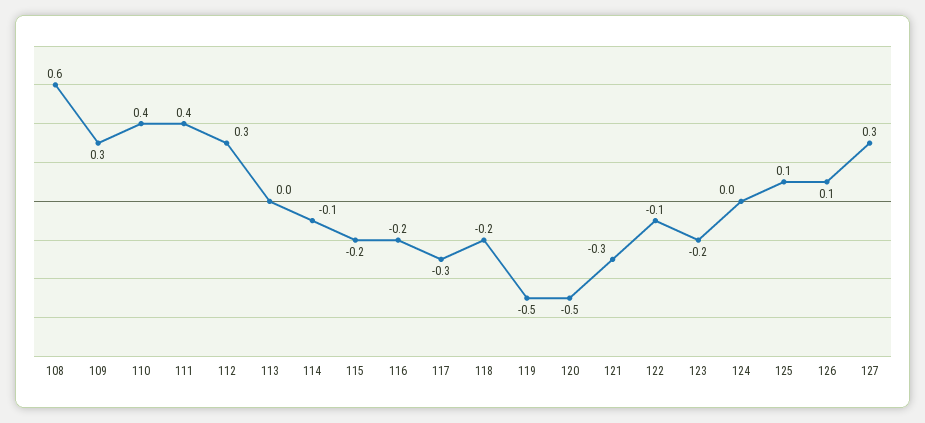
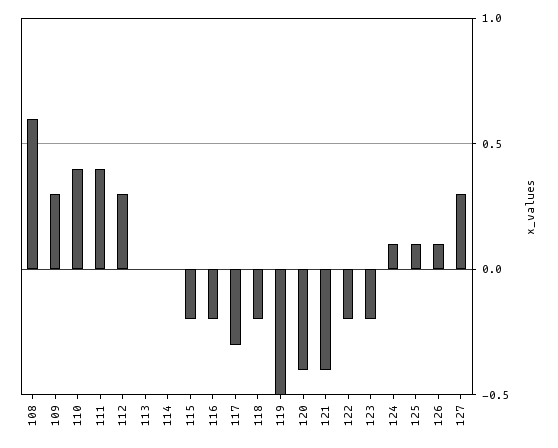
114: -0.1 -> 0
120: -0.5 -> -0.4
121: -0.3 -> -0.4
122: -0.1 -> -0.2
124: 0 -> 0.1

